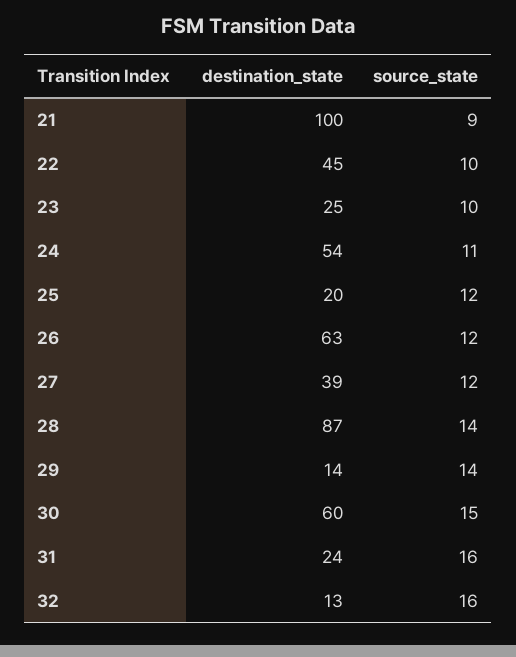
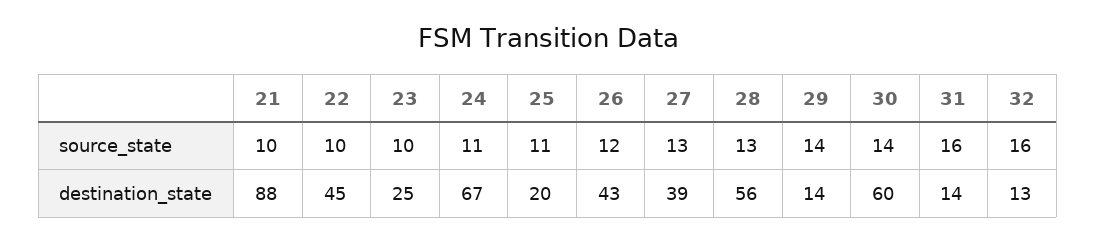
destination_state, 21: 100 -> 88
source_state, 21: 9 -> 10
destination_state, 24: 54 -> 67
source_state, 25: 12 -> 11
destination_state, 26: 63 -> 43
source_state, 27: 12 -> 13
destination_state, 28: 87 -> 56
source_state, 28: 14 -> 13
source_state, 30: 15 -> 14
destination_state, 31: 24 -> 14

